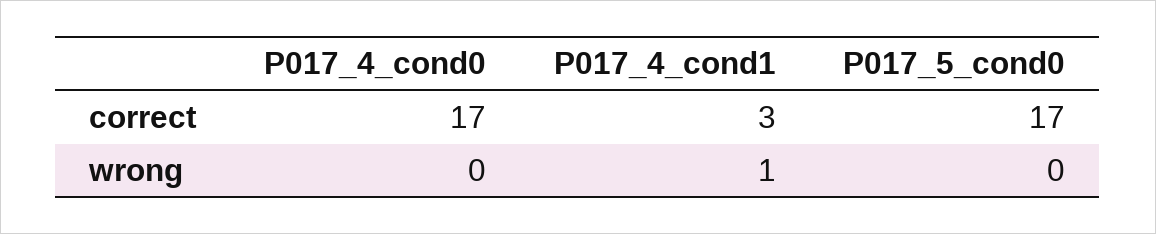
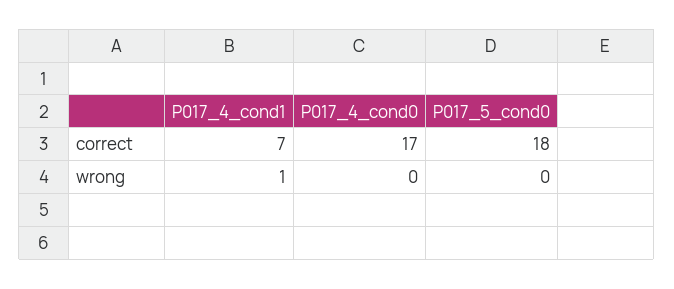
P017_4_cond1, correct: 3 -> 7
P017_5_cond0, correct: 17 -> 18

